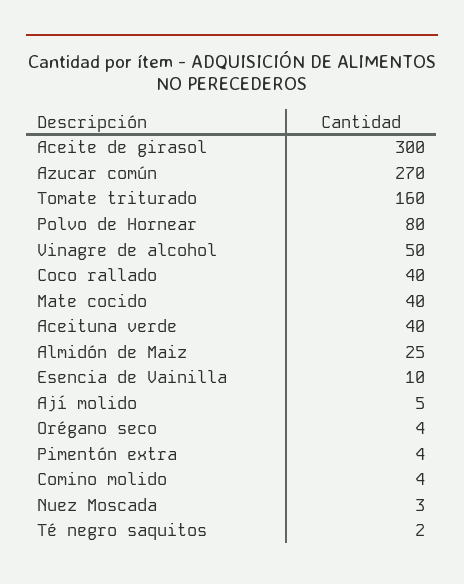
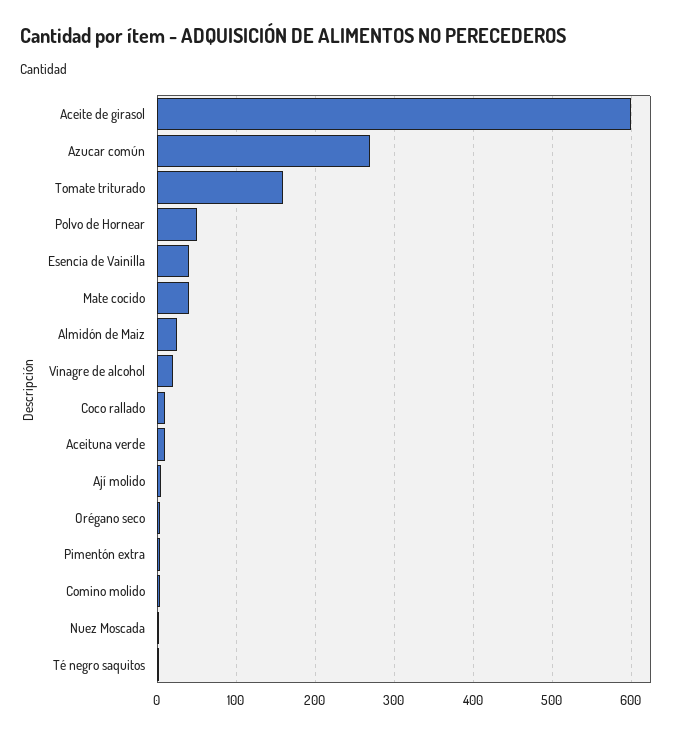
Aceite de girasol: 300 -> 600
Polvo de Hornear: 80 -> 50
Vinagre de alcohol: 50 -> 20
Coco rallado: 40 -> 10
Aceituna verde: 40 -> 10
Esencia de Vainilla: 10 -> 40

